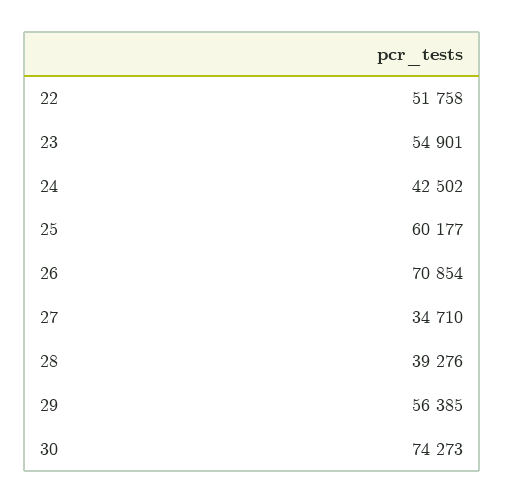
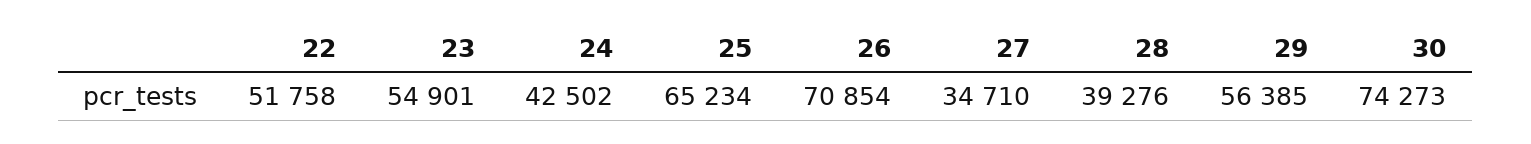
25: 60177 -> 65234

